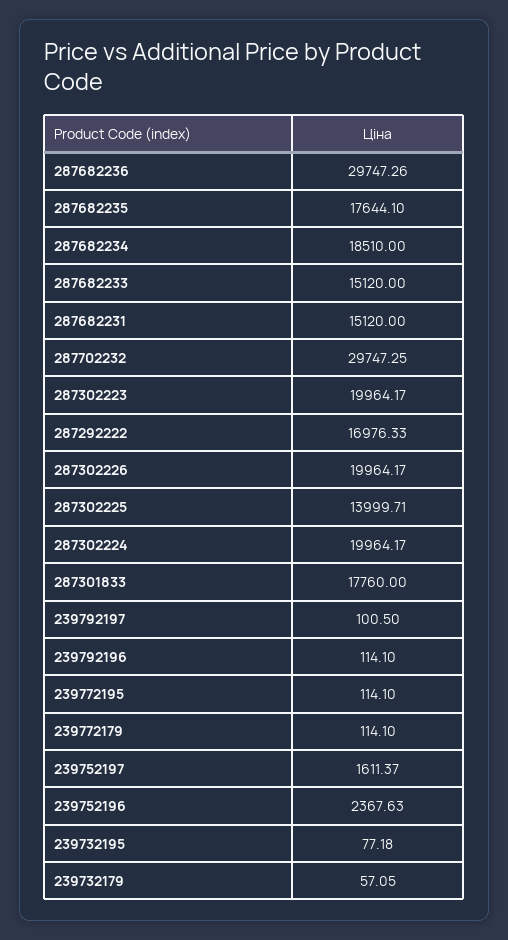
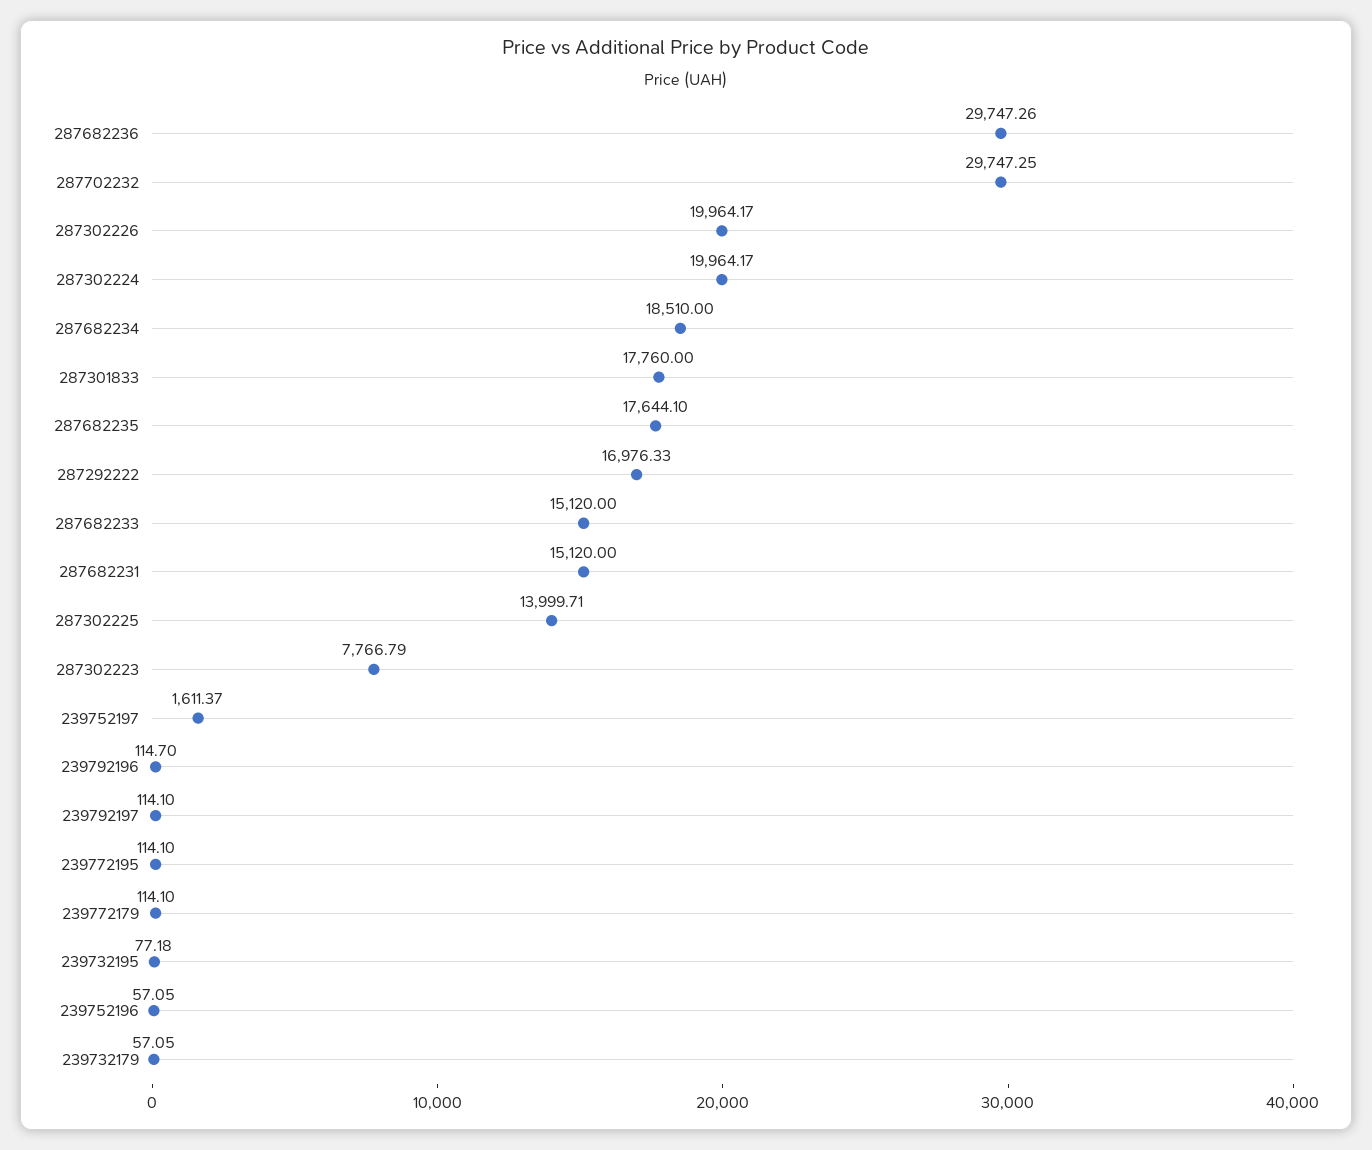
287302223: 19964.17 -> 7766.79
239792197: 100.5 -> 114.1
239792196: 114.1 -> 114.7
239752196: 2367.63 -> 57.05

